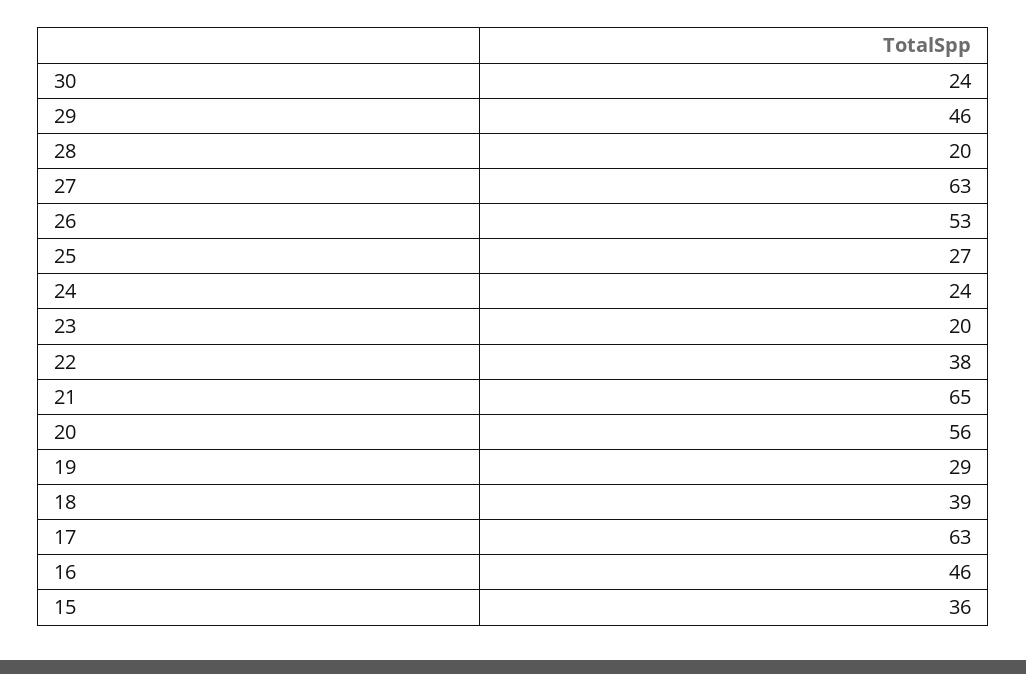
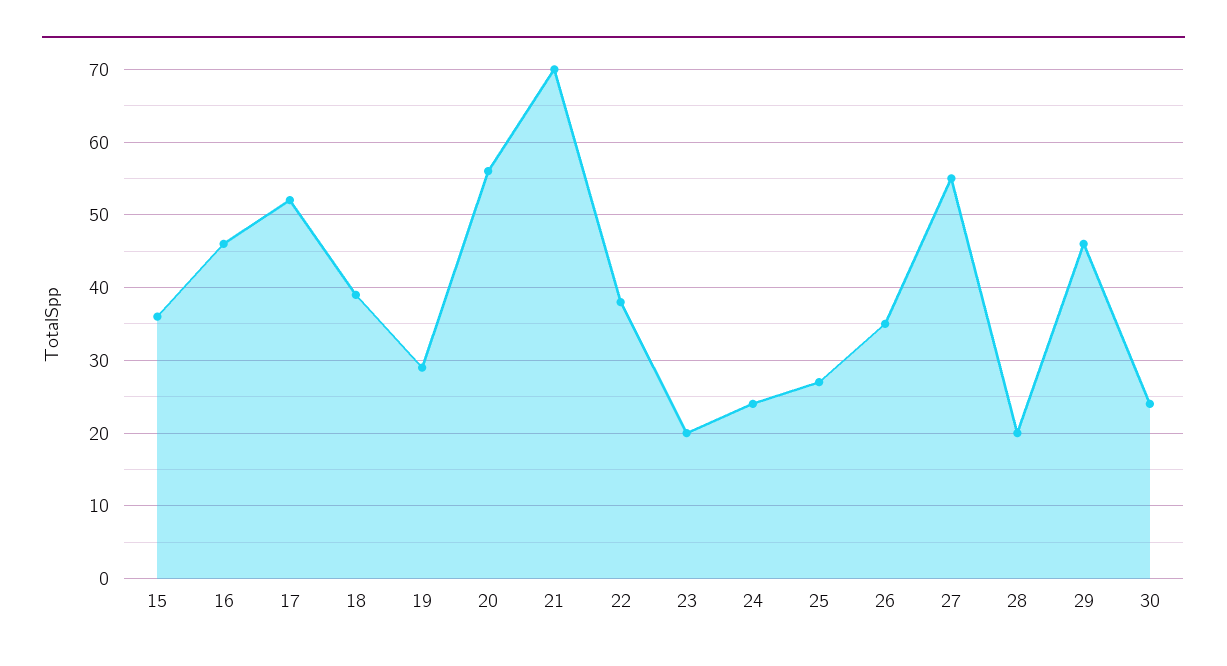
27: 63 -> 55
26: 53 -> 35
21: 65 -> 70
17: 63 -> 52

